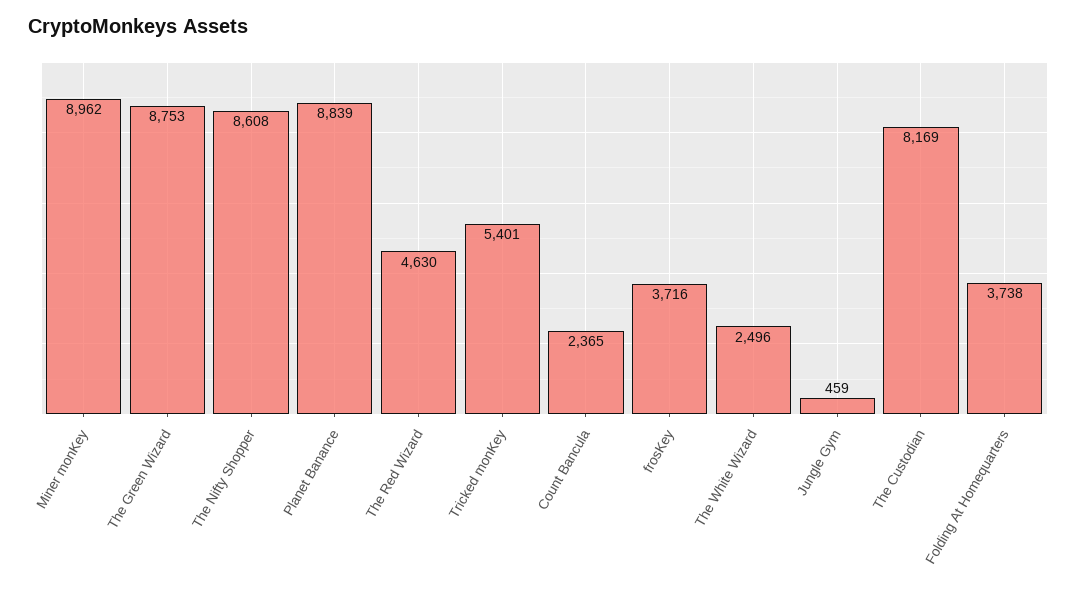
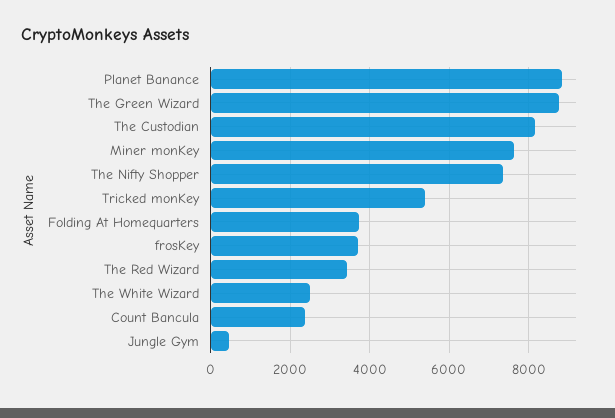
Miner monKey: 8962 -> 7600
The Nifty Shopper: 8608 -> 7400
The Red Wizard: 4630 -> 3400

